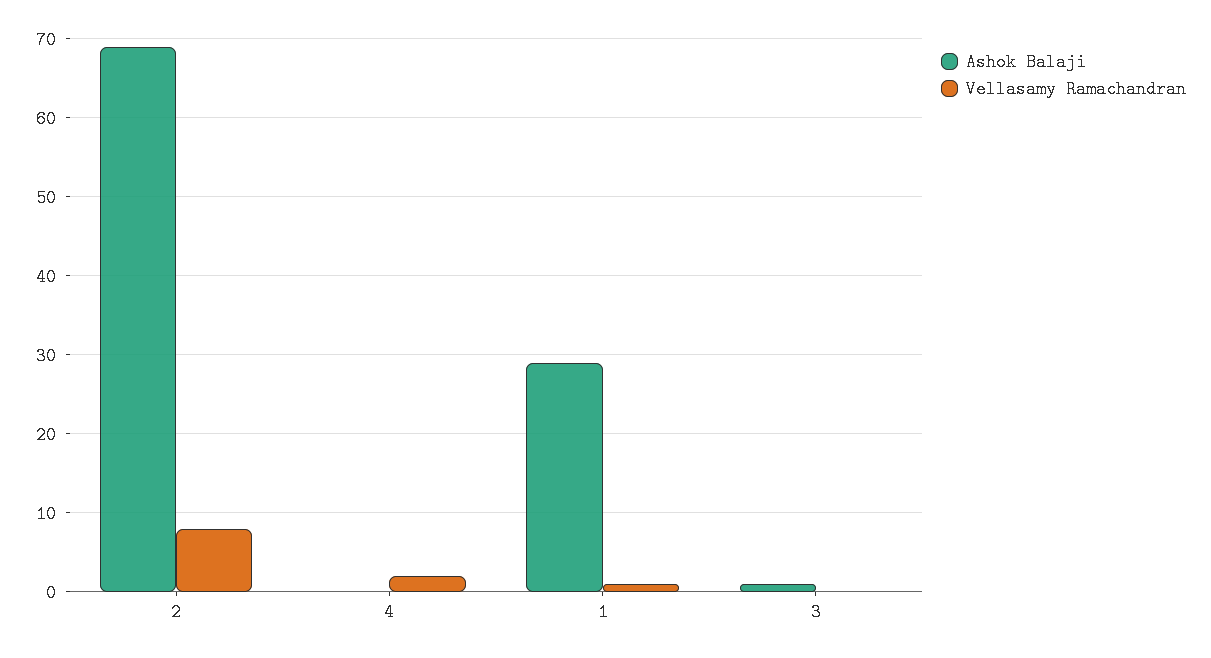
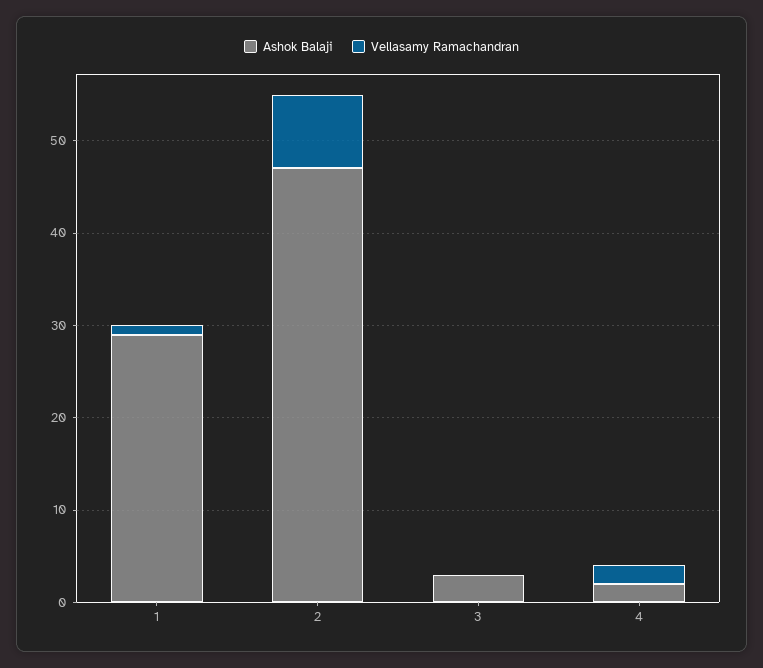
Ashok Balaji, 2: 69 -> 47
Ashok Balaji, 4: 0 -> 2
Ashok Balaji, 3: 1 -> 3

